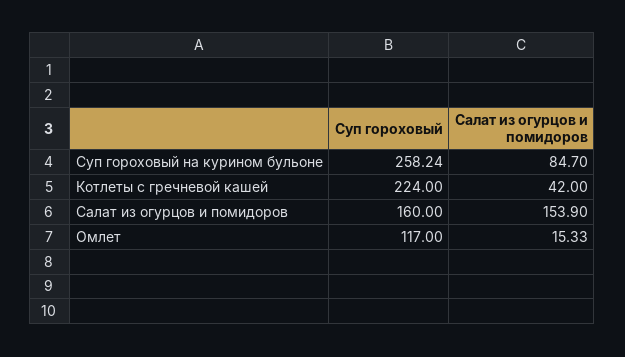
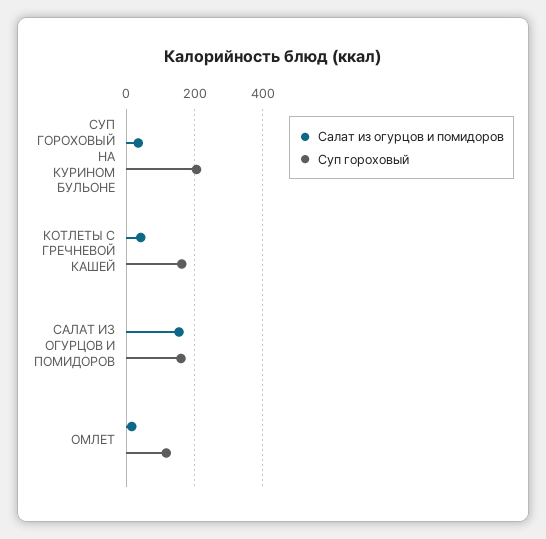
Суп гороховый, Суп гороховый на курином бульоне: 258.24 -> 200
Салат из огурцов и помидоров, Суп гороховый на курином бульоне: 84.7 -> 40
Суп гороховый, Котлеты с гречневой кашей: 224 -> 160

